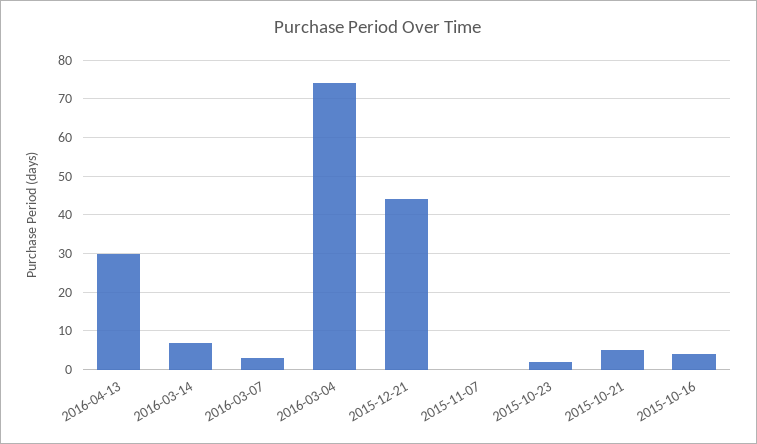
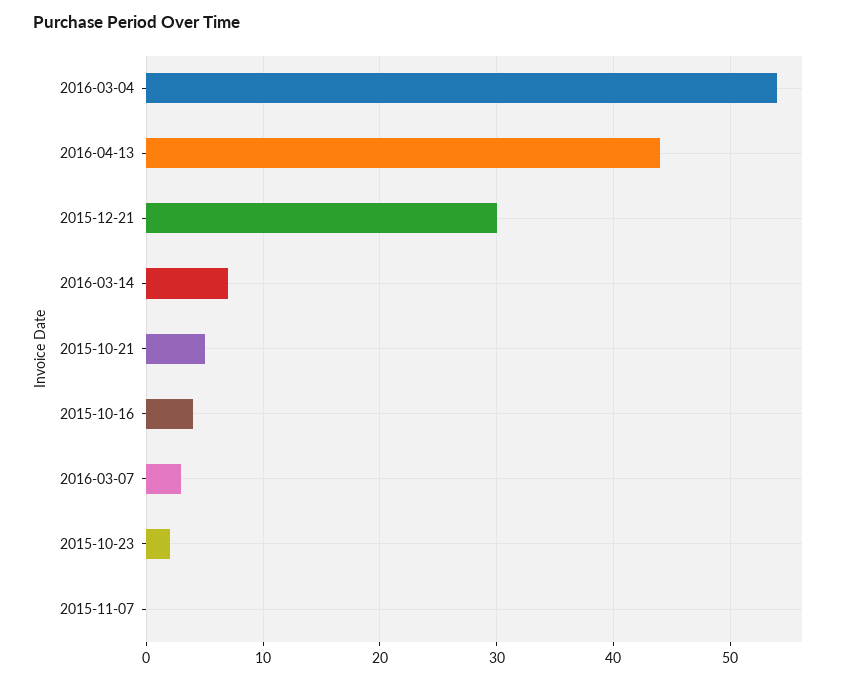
2016-04-13: 30 -> 44
2016-03-04: 75 -> 54
2015-12-21: 45 -> 30

